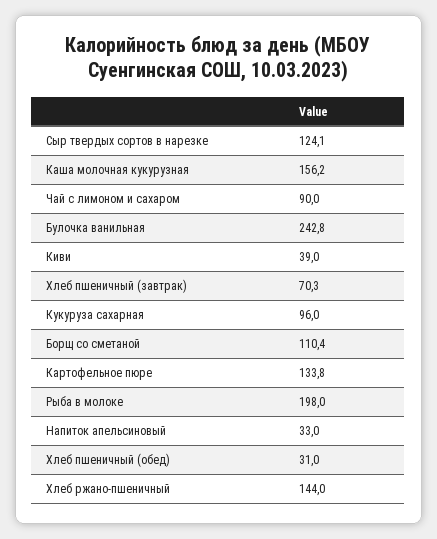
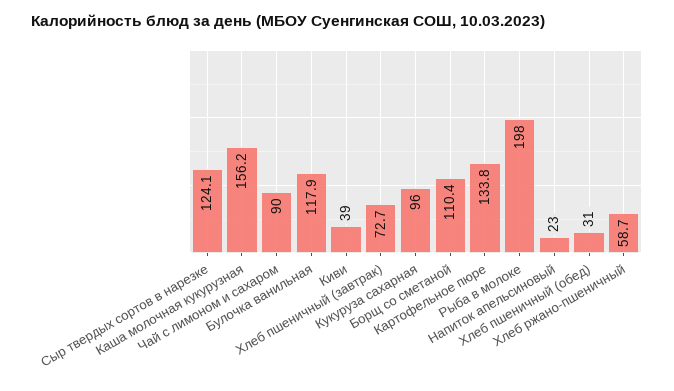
Булочка ванильная: 242.8 -> 117.9
Хлеб пшеничный (завтрак): 70.3 -> 72.7
Напиток апельсиновый: 33 -> 23
Хлеб ржано-пшеничный: 144 -> 58.7

